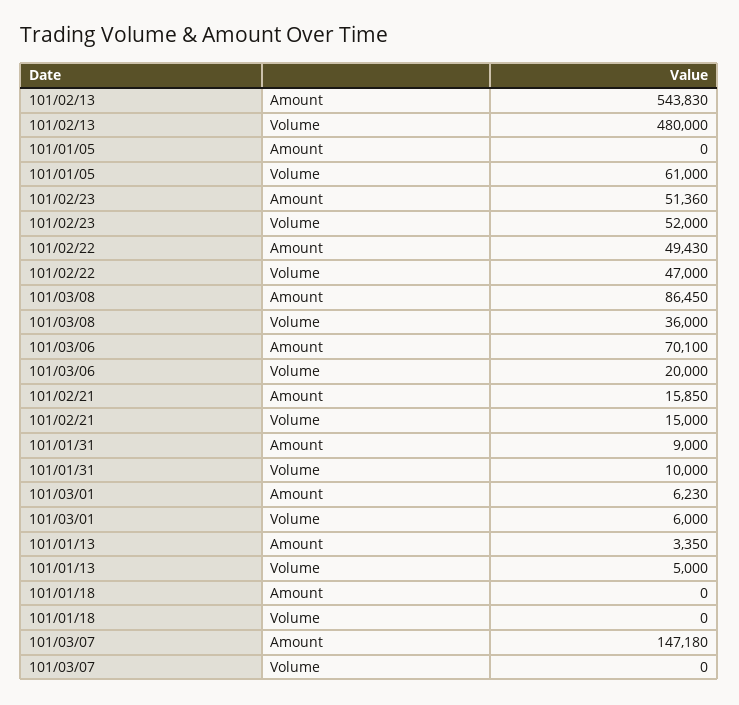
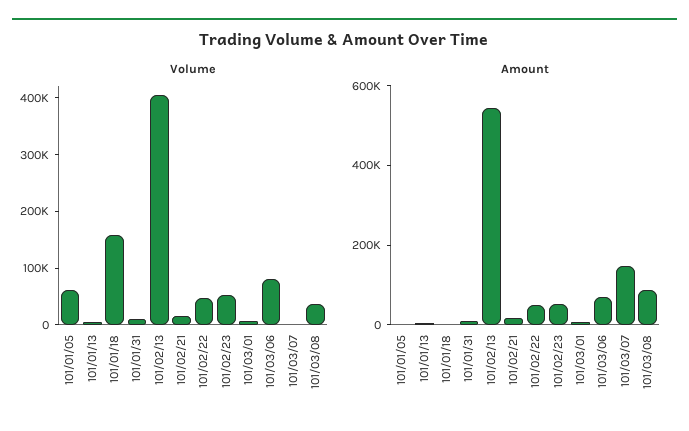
Volume, 101/02/13: 480000 -> 400000
Volume, 101/03/06: 20000 -> 80000
Volume, 101/01/18: 0 -> 160000

